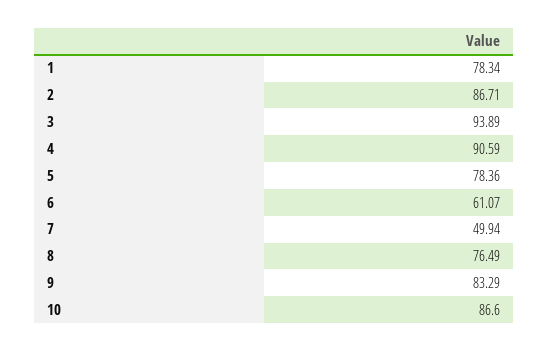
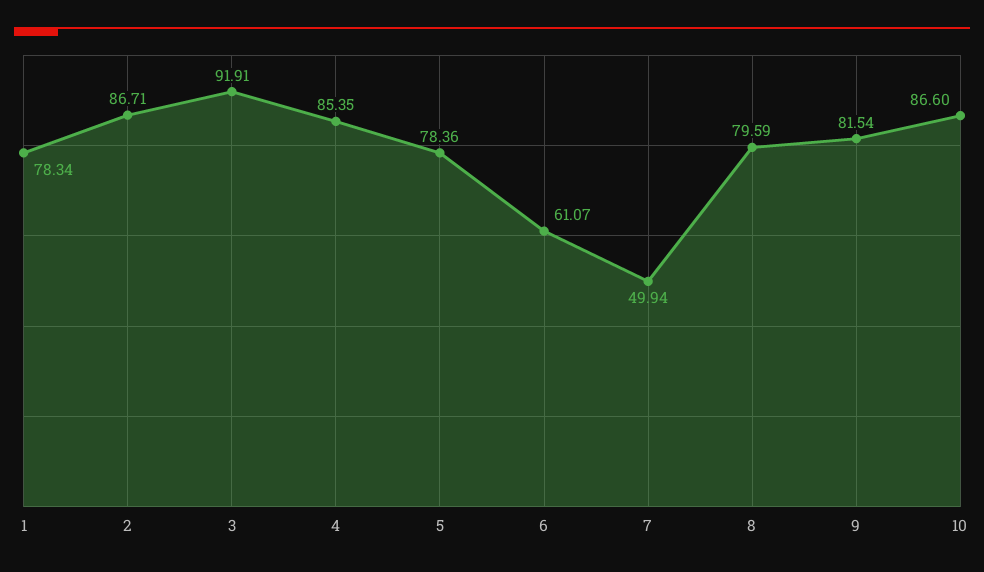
3: 93.89 -> 91.91
4: 90.59 -> 85.35
8: 76.49 -> 79.59
9: 83.29 -> 81.54

